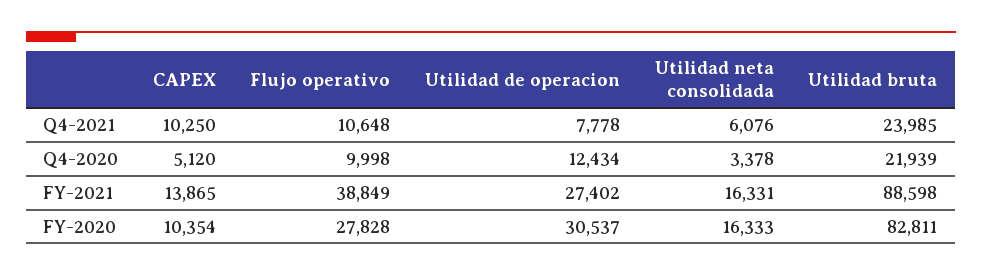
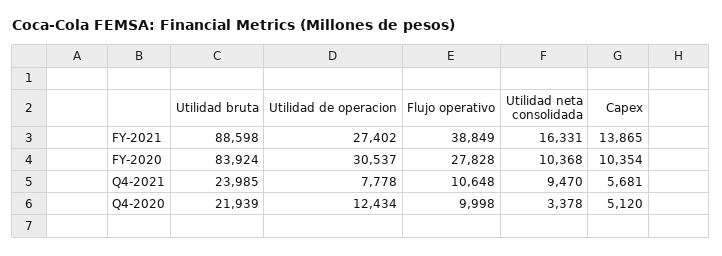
CAPEX, Q4-2021: 10250 -> 5681
Utilidad neta consolidada, Q4-2021: 6076 -> 9470
Utilidad neta consolidada, FY-2020: 16333 -> 10368
Utilidad bruta, FY-2020: 82811 -> 83924

